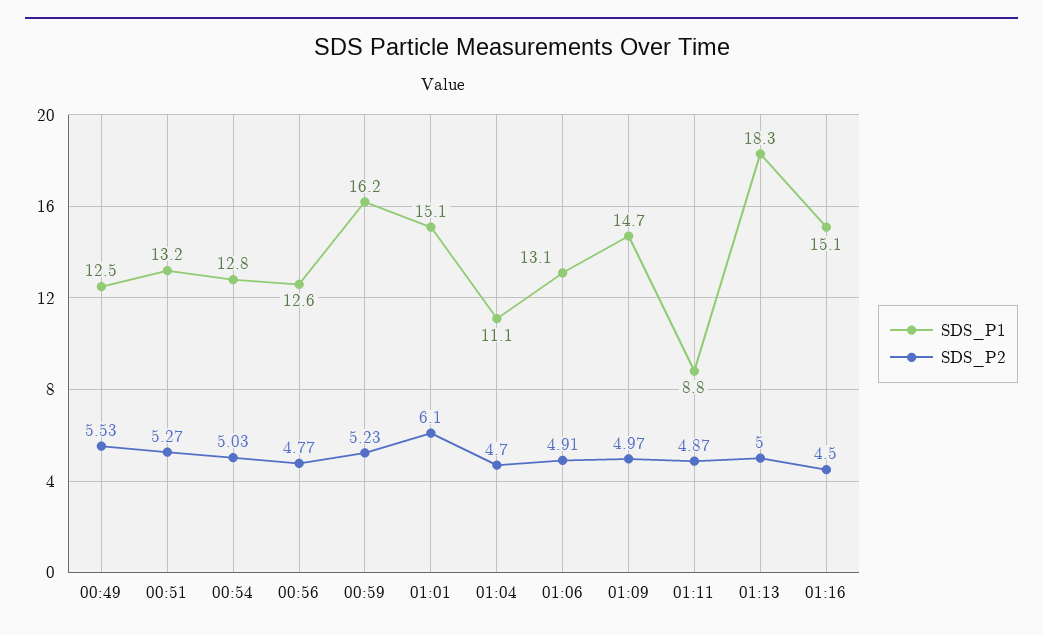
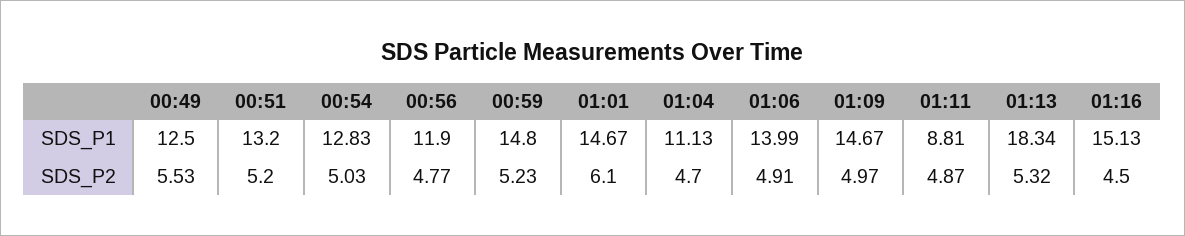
SDS_P2, 00:51: 5.27 -> 5.2
SDS_P1, 00:56: 12.6 -> 11.9
SDS_P1, 00:59: 16.2 -> 14.8
SDS_P1, 01:01: 15.1 -> 14.67
SDS_P1, 01:06: 13.1 -> 13.99
SDS_P2, 01:13: 5 -> 5.32

